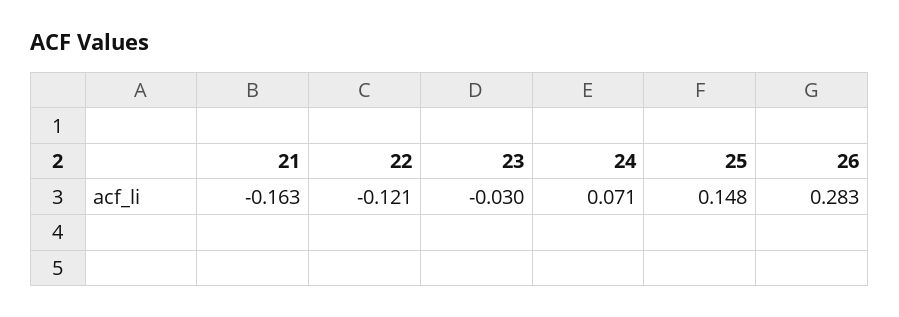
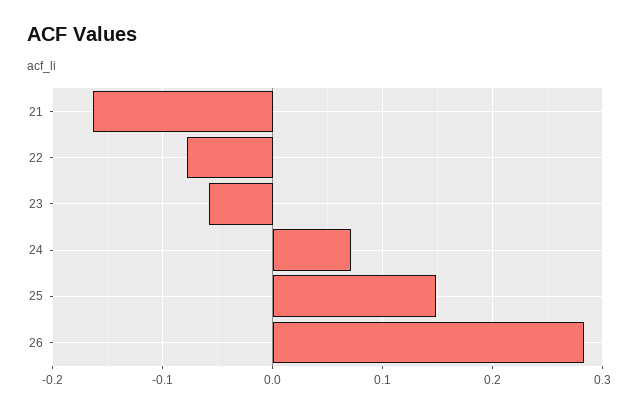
22: -0.121 -> -0.08
23: -0.03 -> -0.06

